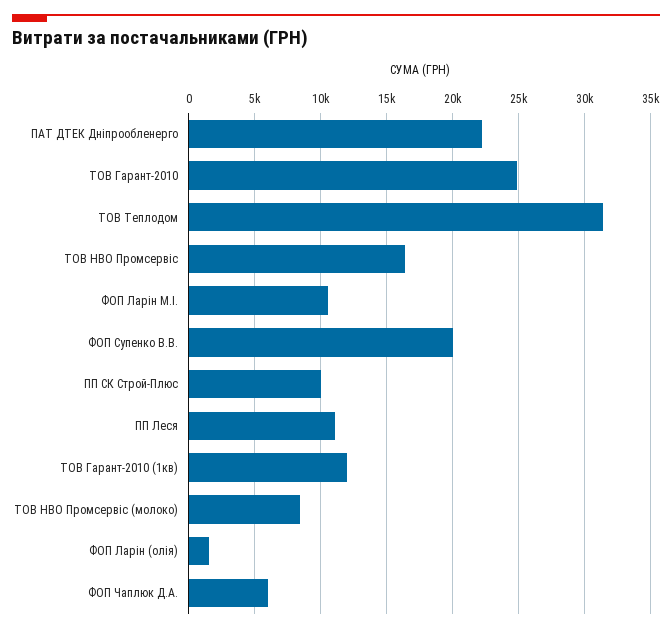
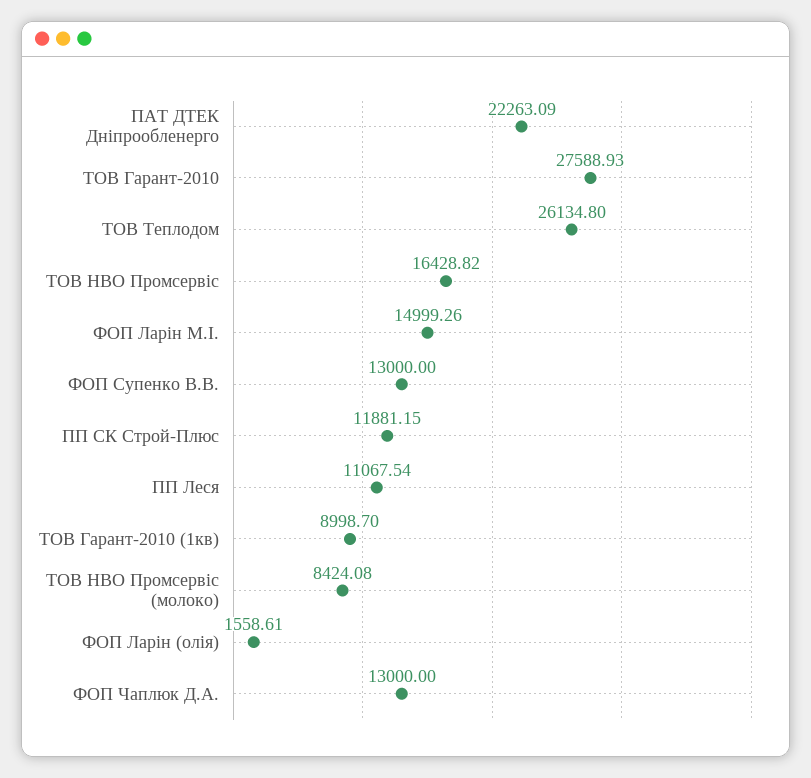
ТОВ Гарант-2010: 25000 -> 27588.93
ТОВ Теплодом: 31500 -> 26134.8
ФОП Ларін М.І.: 10500 -> 14999.26
ФОП Супенко В.В.: 20000 -> 13000
ПП СК Строй-Плюс: 10000 -> 11881.15
ТОВ Гарант-2010 (1кв): 12000 -> 8998.7
ФОП Чаплюк Д.А.: 6000 -> 13000

